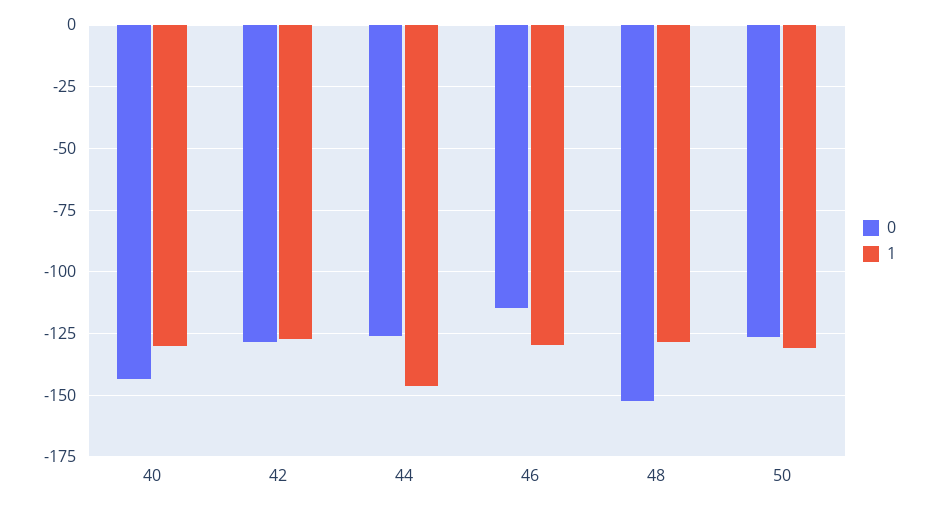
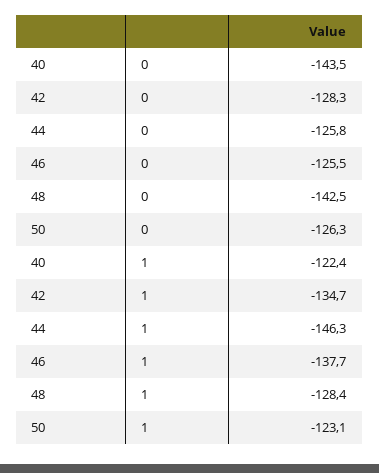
1, 40: -130 -> -122.4
1, 42: -127.5 -> -134.7
0, 46: -115 -> -125.5
1, 46: -130 -> -137.7
0, 48: -152.5 -> -142.5
1, 50: -130 -> -123.1

